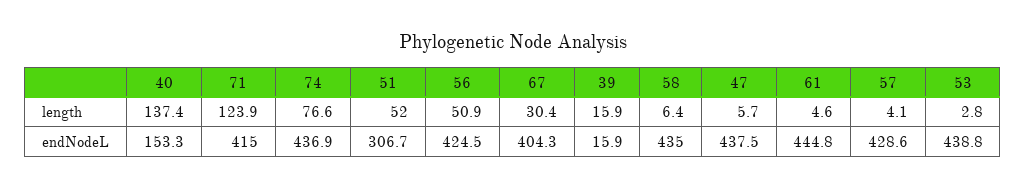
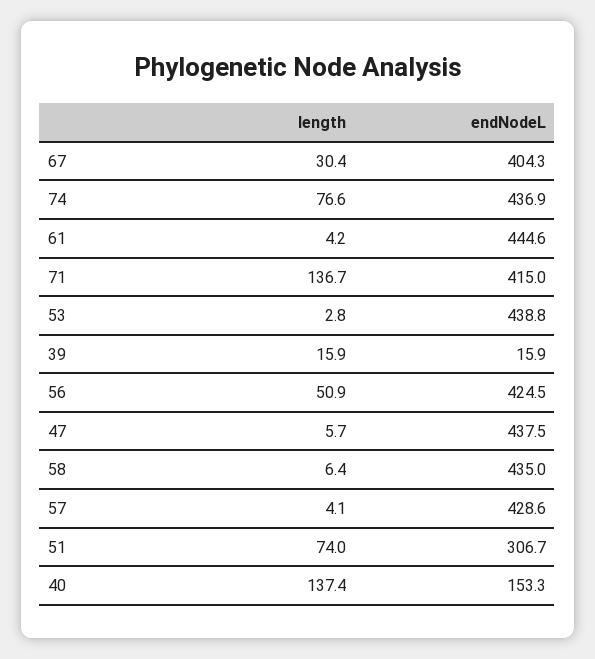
71, length: 123.9 -> 136.7
51, length: 52 -> 74
61, length: 4.6 -> 4.2
61, endNodeL: 444.8 -> 444.6

